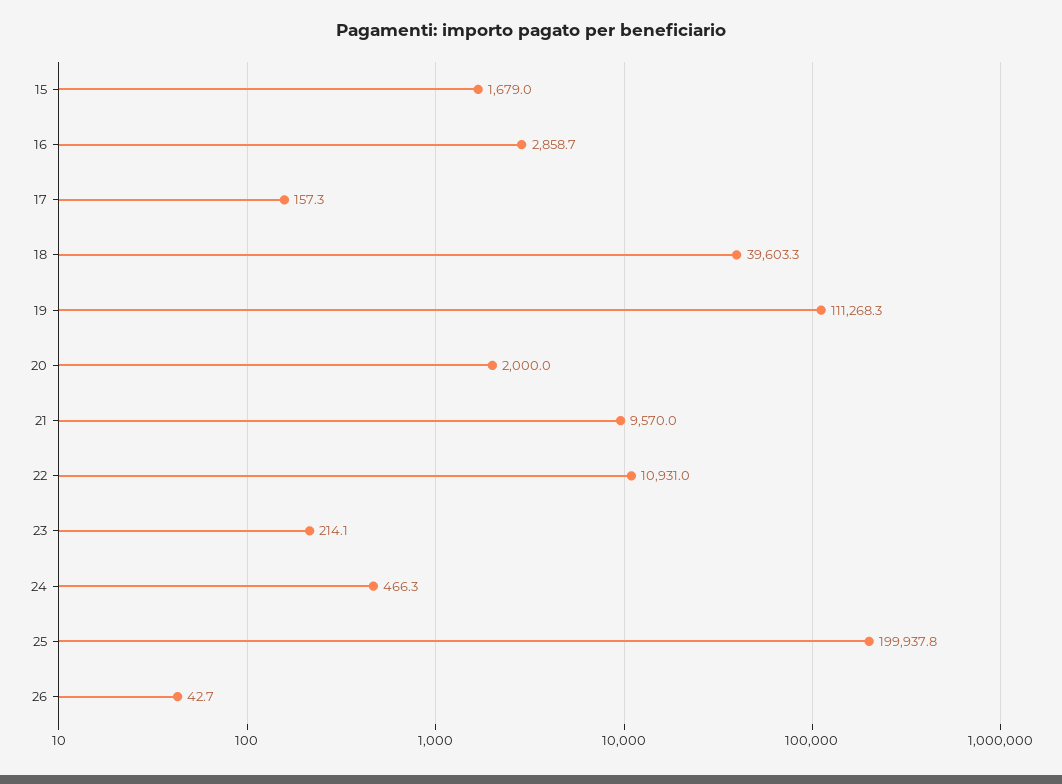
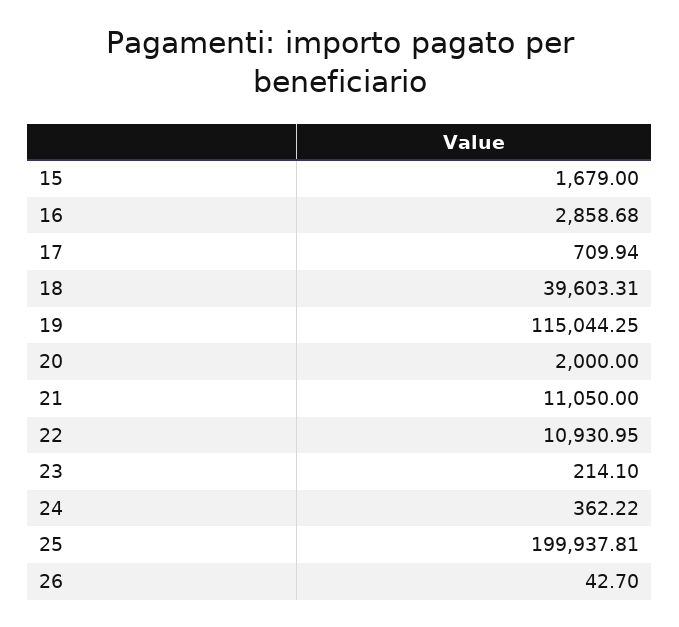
17: 157.3 -> 709.94
19: 111268.3 -> 115044.25
21: 9570 -> 11050
24: 466.3 -> 362.22

